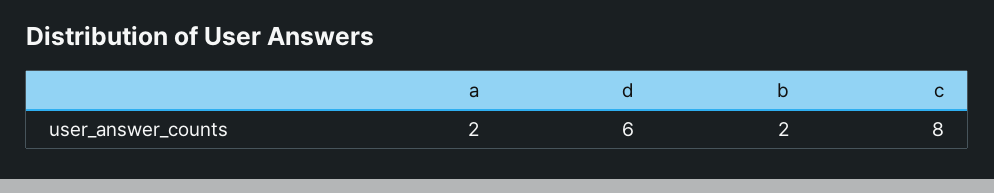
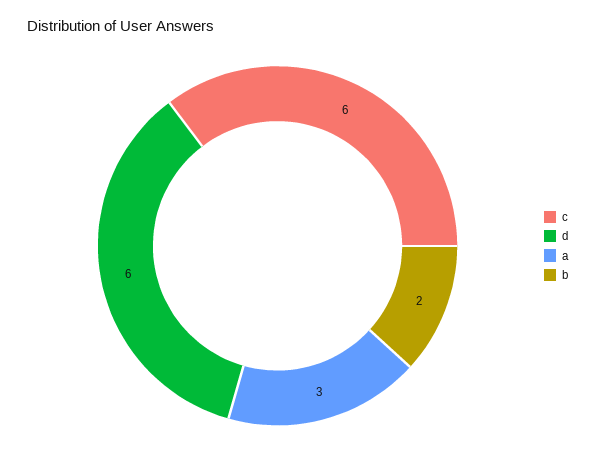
a: 2 -> 3
c: 8 -> 6

